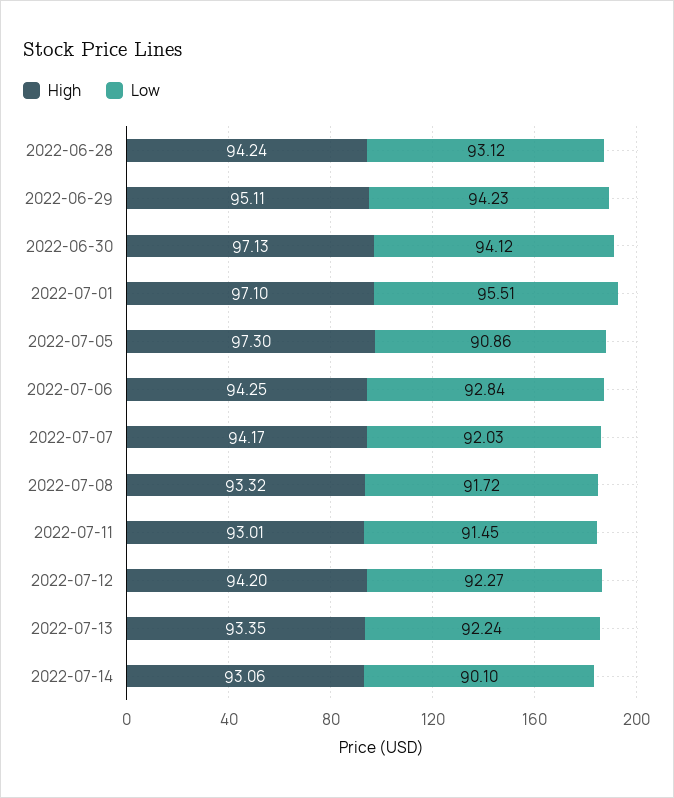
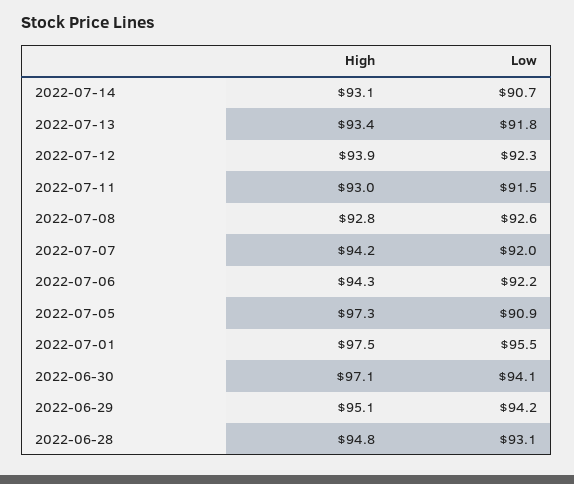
High, 2022-06-28: 94.24 -> 94.8
High, 2022-07-01: 97.1 -> 97.5
Low, 2022-07-06: 92.84 -> 92.2
High, 2022-07-08: 93.32 -> 92.8
Low, 2022-07-08: 91.72 -> 92.6
High, 2022-07-12: 94.2 -> 93.9
Low, 2022-07-13: 92.24 -> 91.8
Low, 2022-07-14: 90.1 -> 90.7

